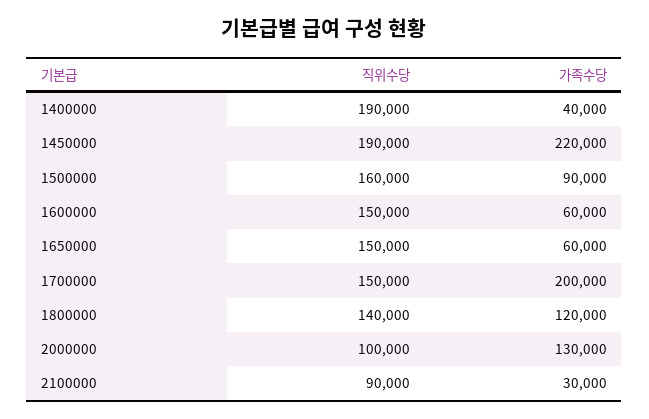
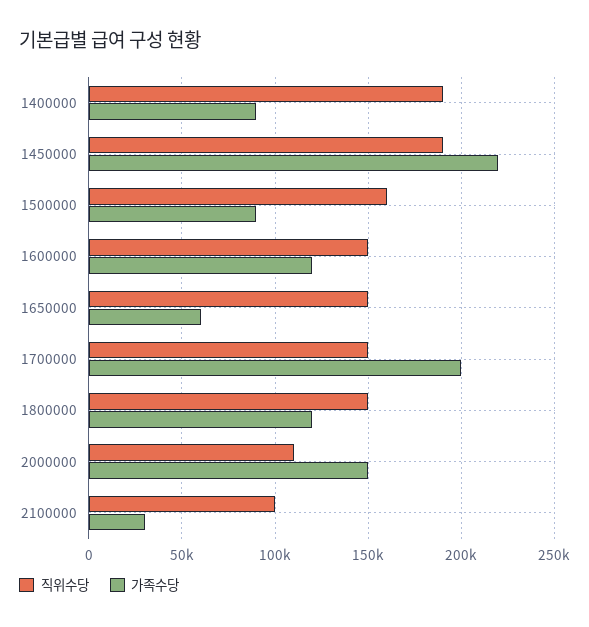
가족수당, 1400000: 40000 -> 90000
가족수당, 1600000: 60000 -> 120000
직위수당, 1800000: 140000 -> 150000
직위수당, 2000000: 100000 -> 110000
가족수당, 2000000: 130000 -> 150000
직위수당, 2100000: 90000 -> 100000

